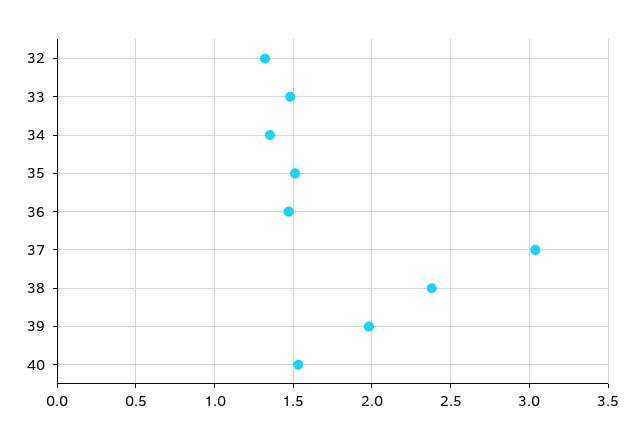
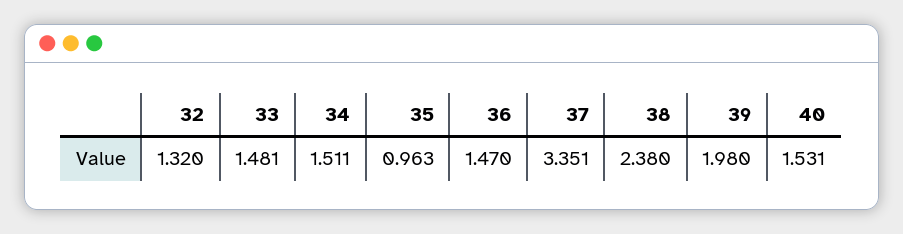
34: 1.35 -> 1.511
35: 1.5 -> 0.963
37: 3.05 -> 3.351

